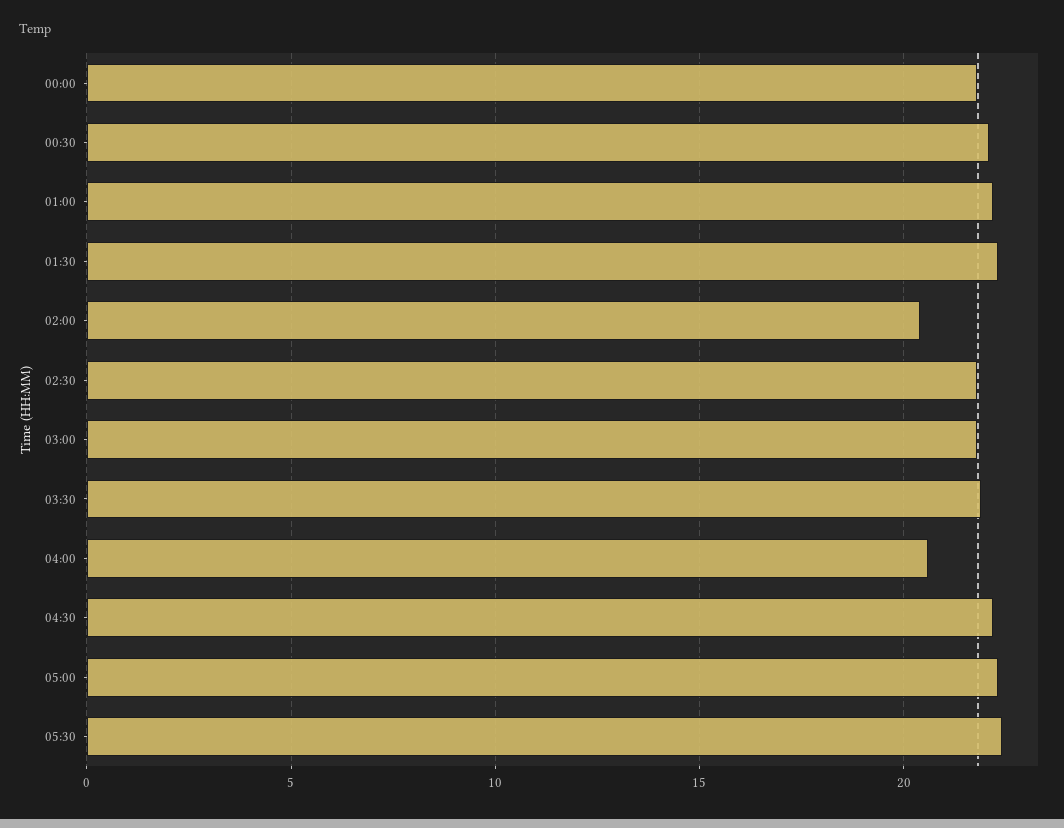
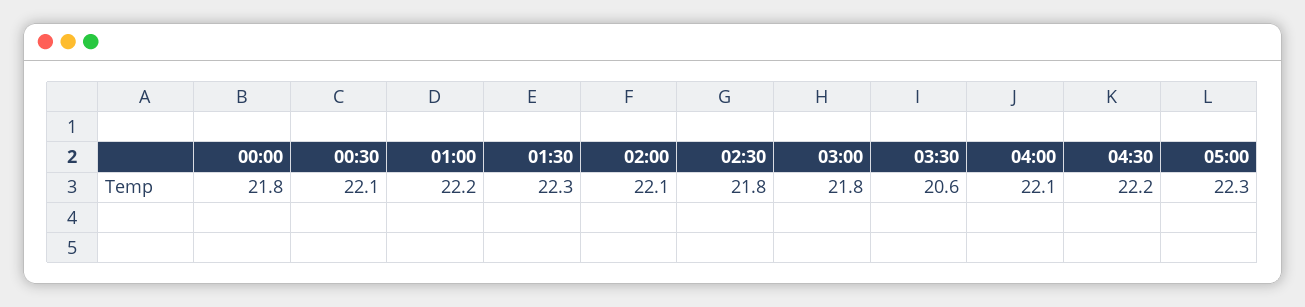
02:00: 20.5 -> 22.1
03:30: 22 -> 20.6
04:00: 20.5 -> 22.1
05:30: 22.5 -> none

